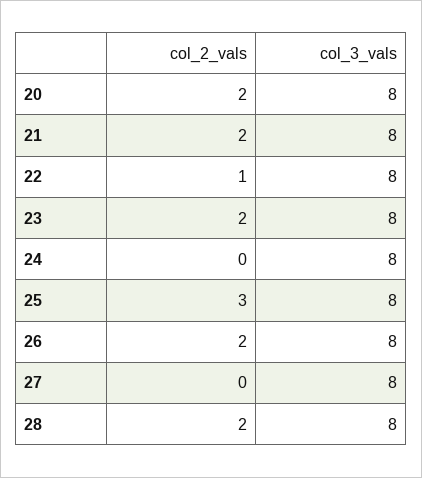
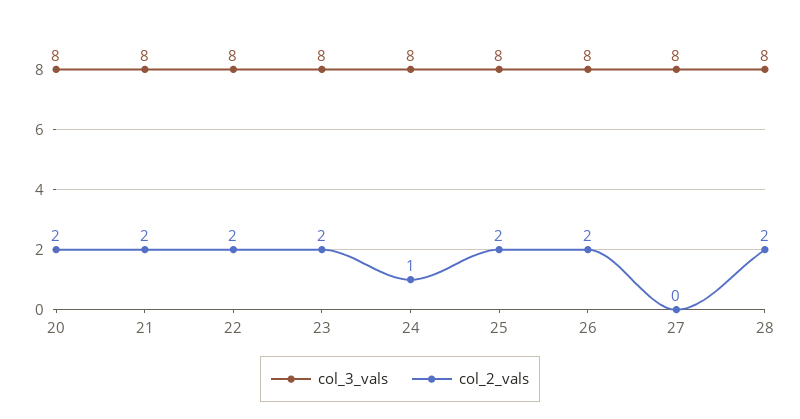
col_2_vals, 22: 1 -> 2
col_2_vals, 24: 0 -> 1
col_2_vals, 25: 3 -> 2

